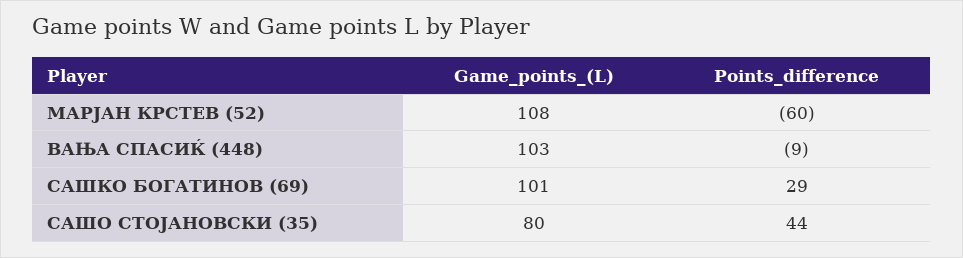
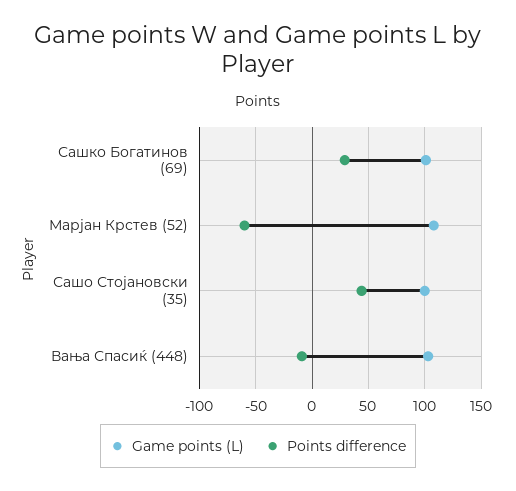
Game_points_(L), САШО СТОЈАНОВСКИ (35): 80 -> 100

